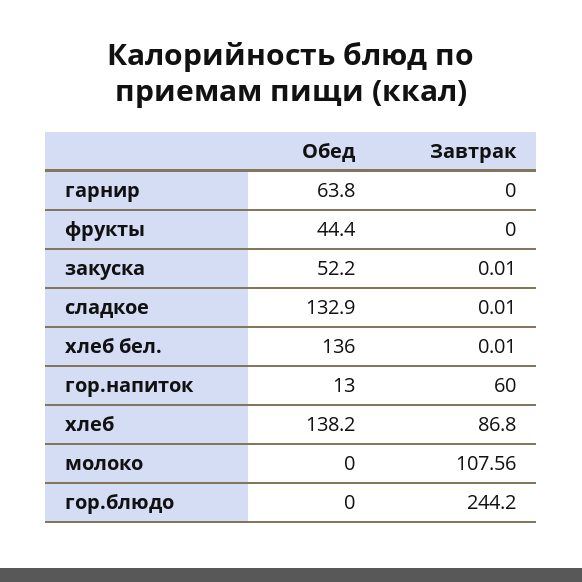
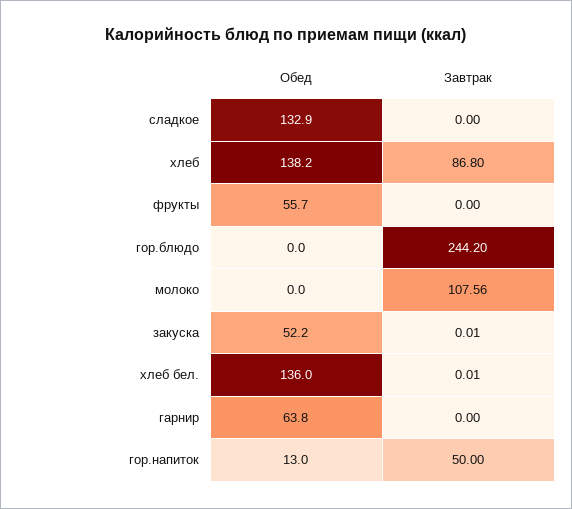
Обед, фрукты: 44.4 -> 55.7
Завтрак, сладкое: 0.01 -> 0
Завтрак, гор.напиток: 60 -> 50

